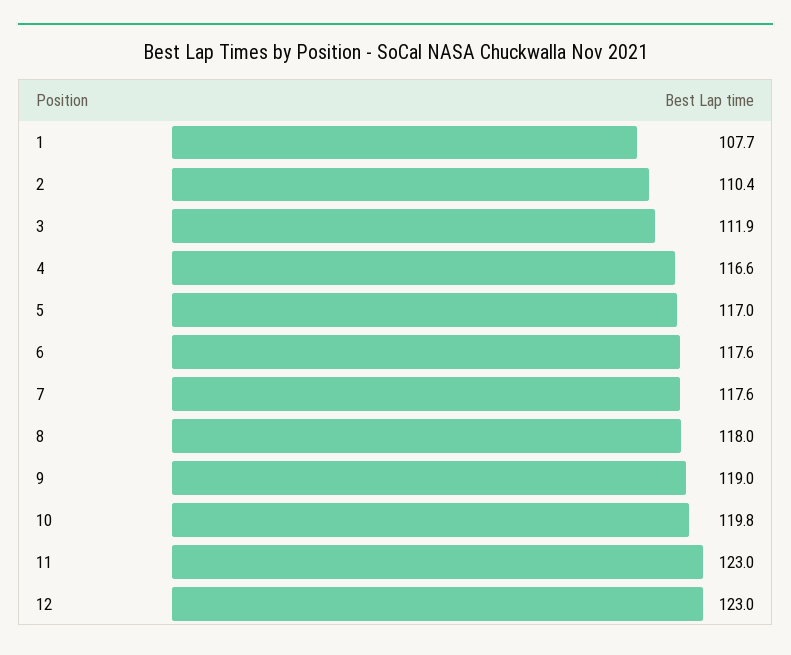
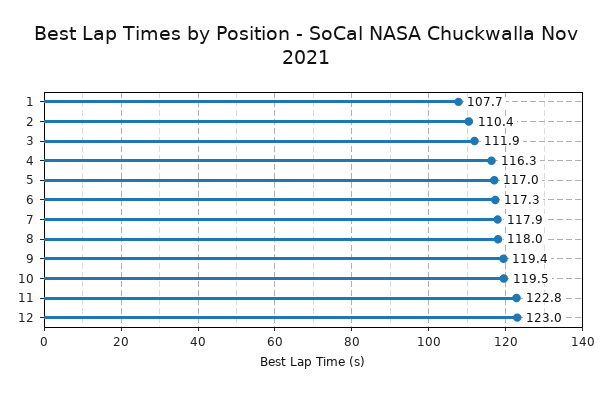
4: 116.6 -> 116.3
6: 117.6 -> 117.3
7: 117.6 -> 117.9
9: 119 -> 119.4
10: 119.8 -> 119.5
11: 123 -> 122.8

